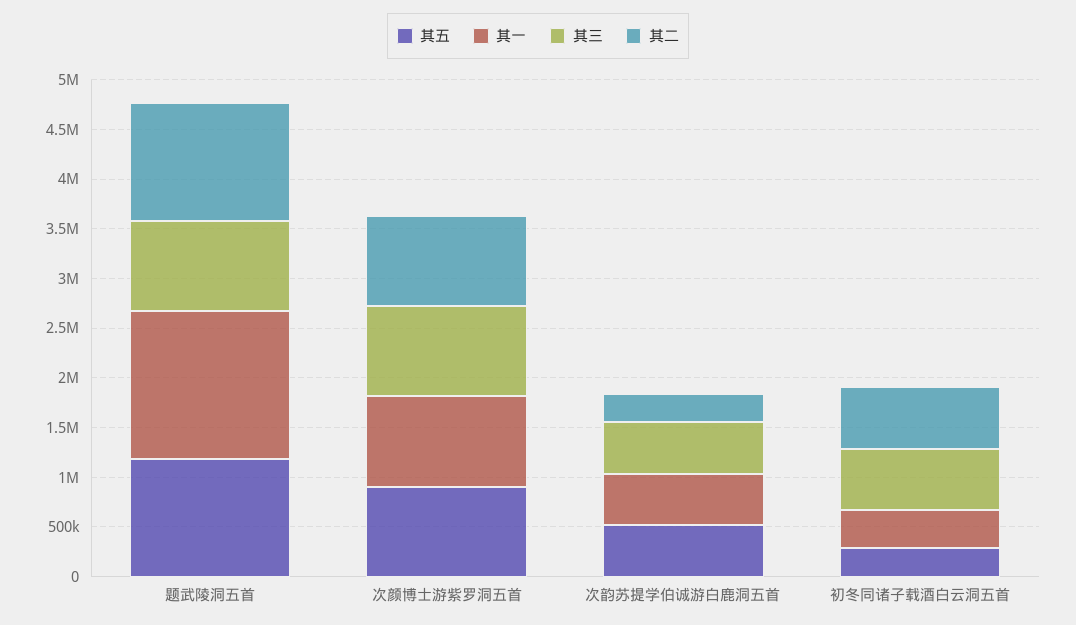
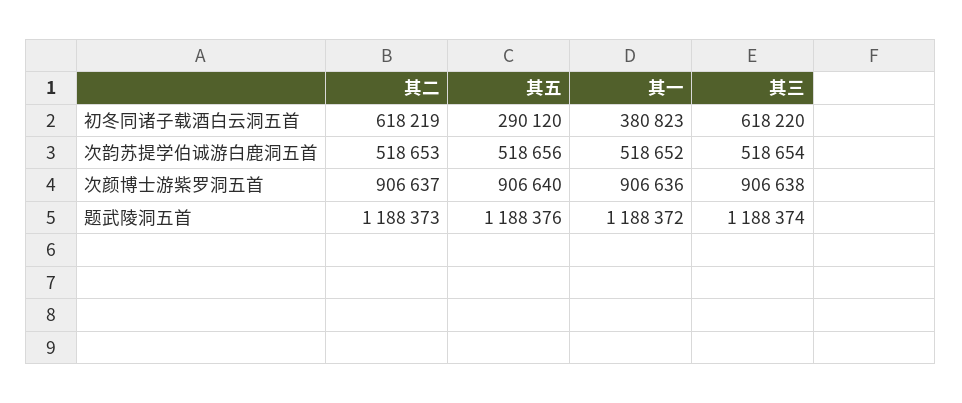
其一, 题武陵洞五首: 1500000 -> 1188372
其三, 题武陵洞五首: 900000 -> 1188374
其二, 次韵苏提学伯诚游白鹿洞五首: 300000 -> 518653

